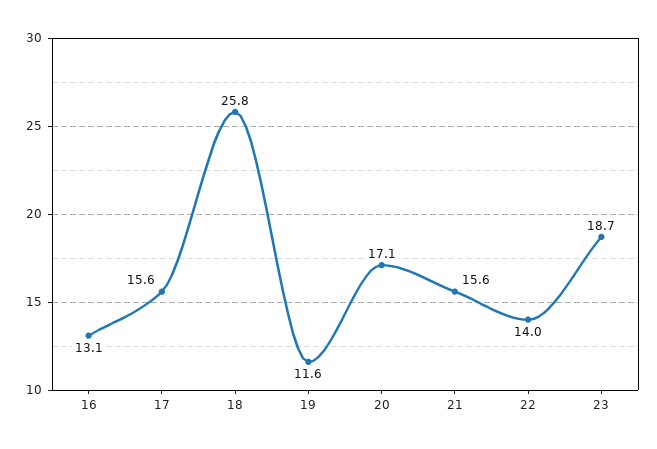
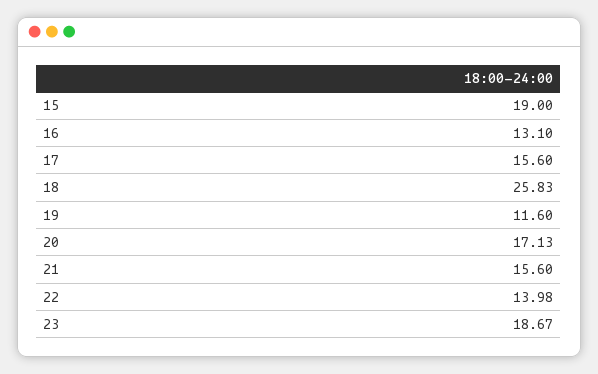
15: none -> 19

